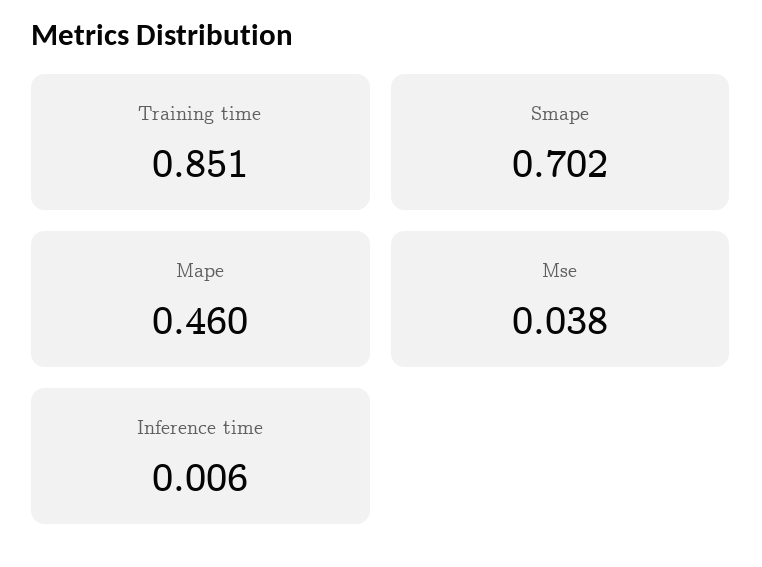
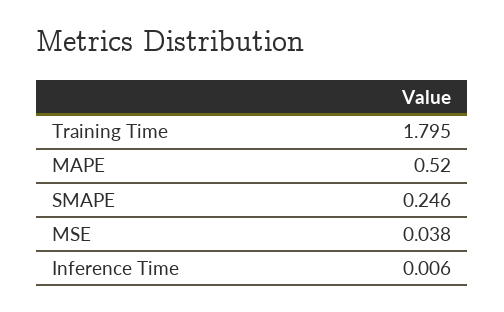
Training time: 0.851 -> 1.795
Smape: 0.702 -> 0.246
Mape: 0.46 -> 0.52

